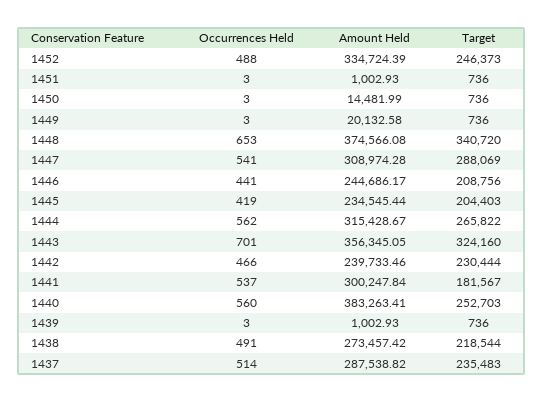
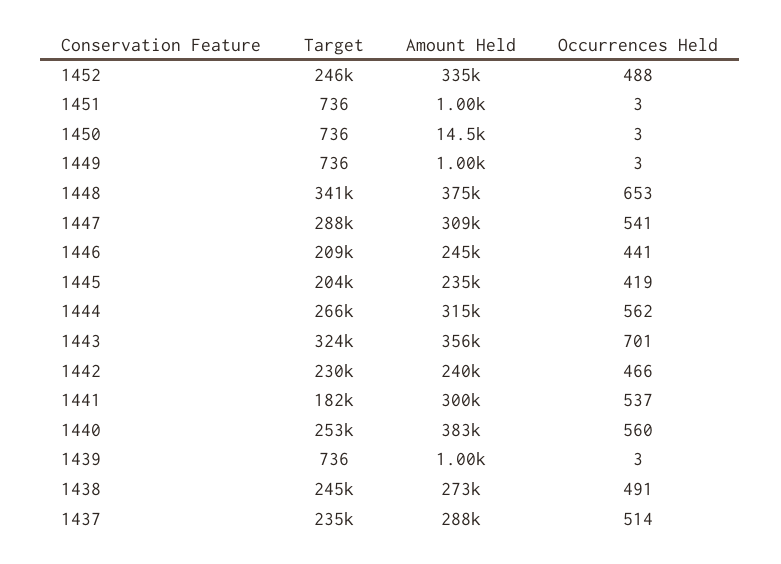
Amount Held, 1449: 20132.58 -> 1000
Target, 1438: 218544 -> 245000

